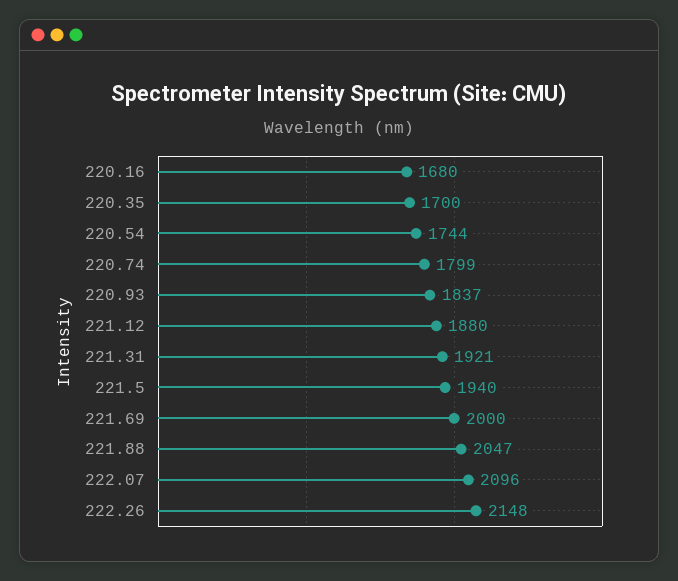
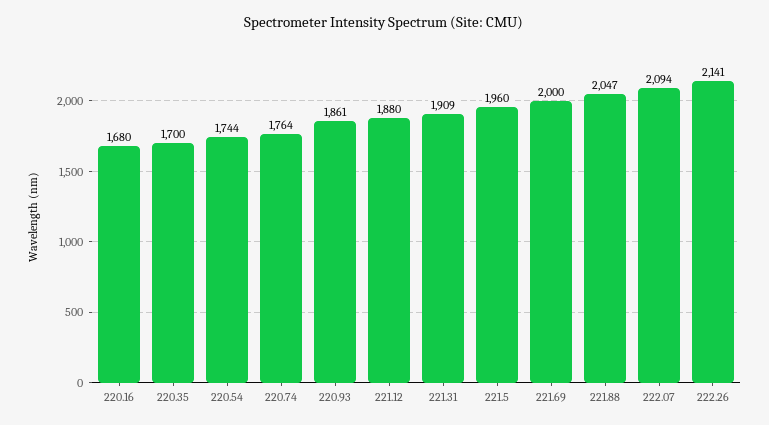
220.74: 1799 -> 1764
220.93: 1837 -> 1861
221.31: 1921 -> 1909
221.5: 1940 -> 1960
222.07: 2096 -> 2094
222.26: 2148 -> 2141

